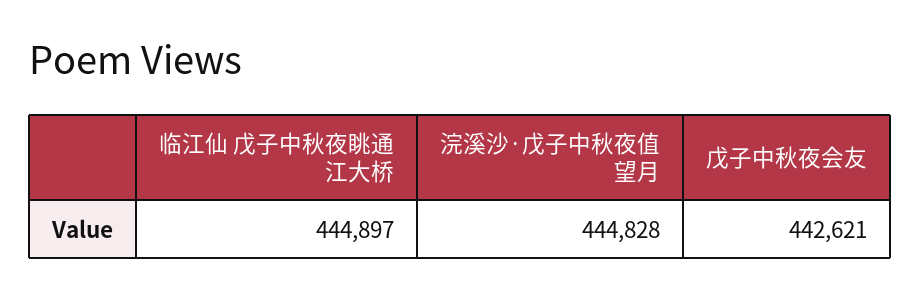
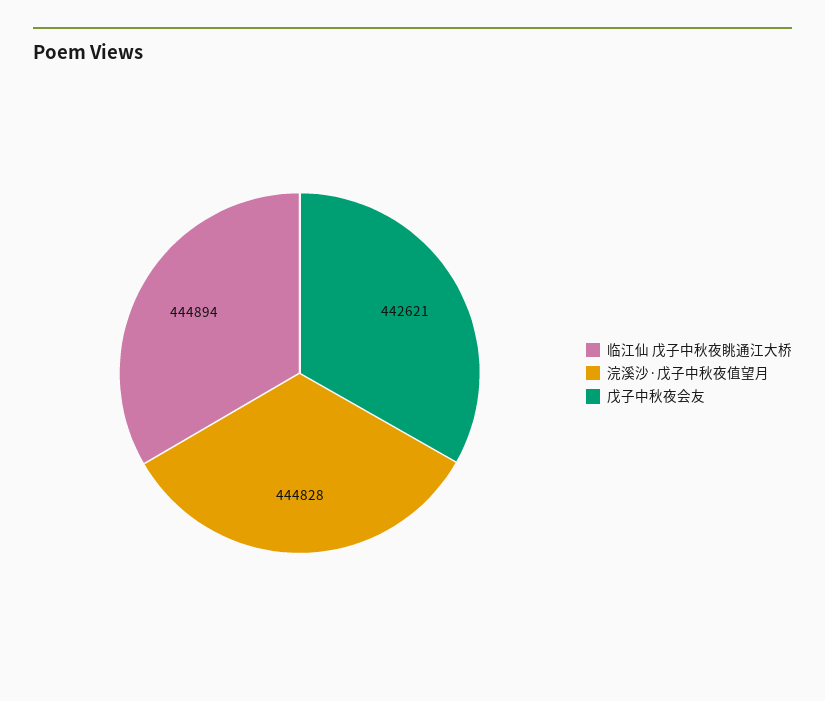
临江仙 戊子中秋夜眺通江大桥: 444897 -> 444894

